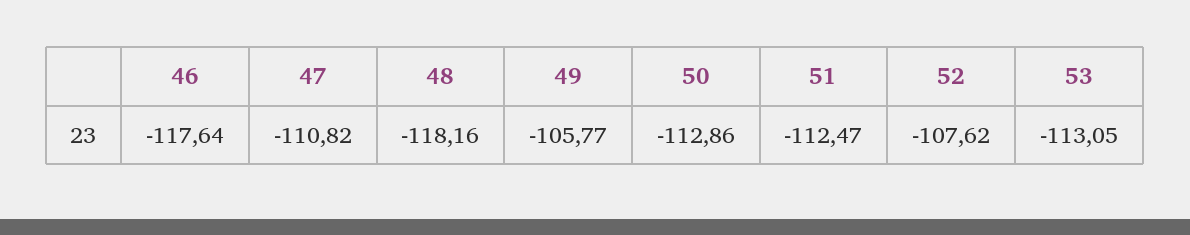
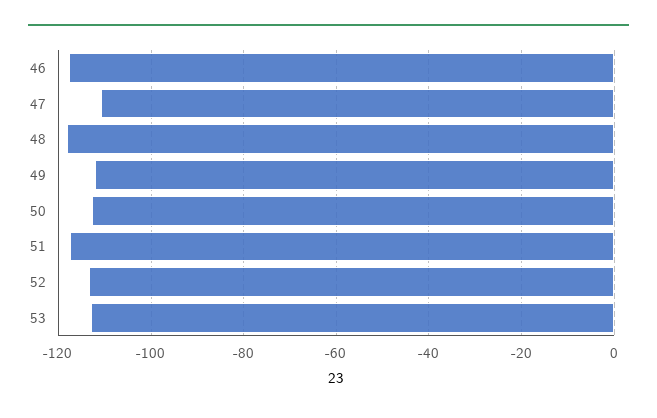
49: -105.77 -> -112
51: -112.47 -> -118
52: -107.62 -> -114

